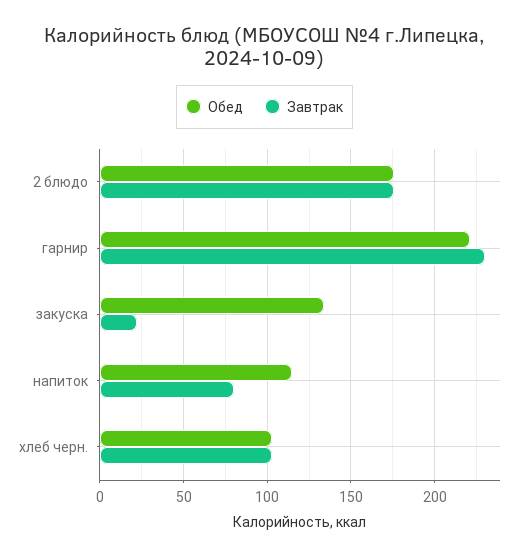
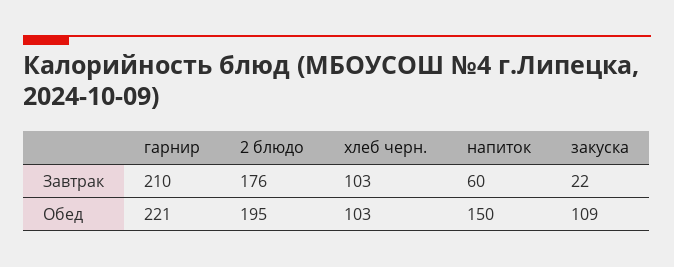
Обед, 2 блюдо: 175 -> 195
Завтрак, гарнир: 230 -> 210
Обед, закуска: 135 -> 109
Обед, напиток: 115 -> 150
Завтрак, напиток: 80 -> 60

